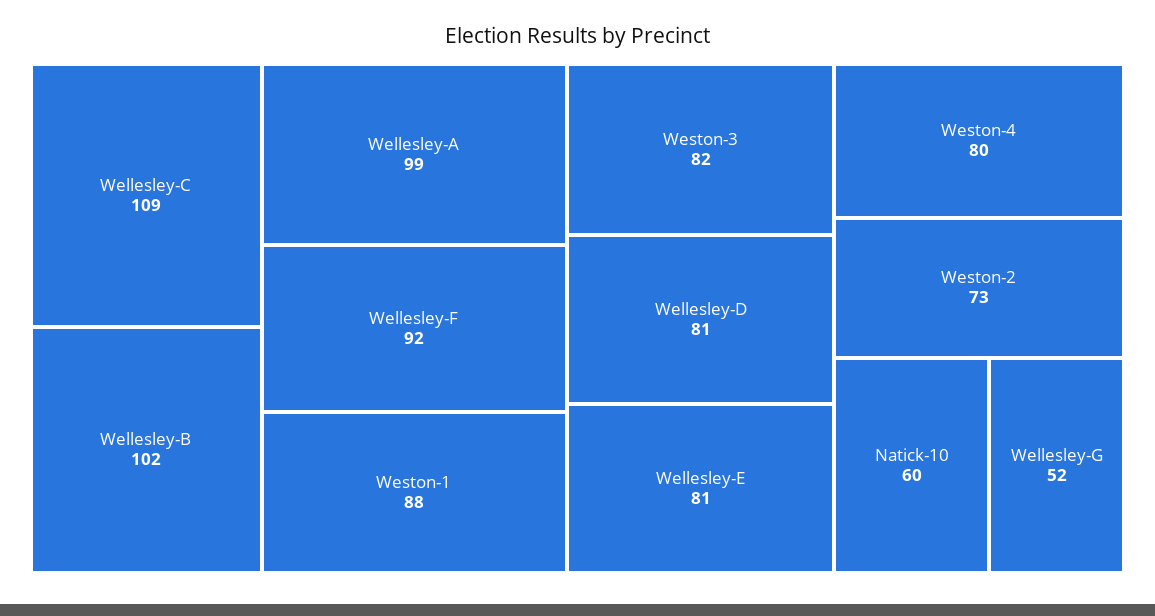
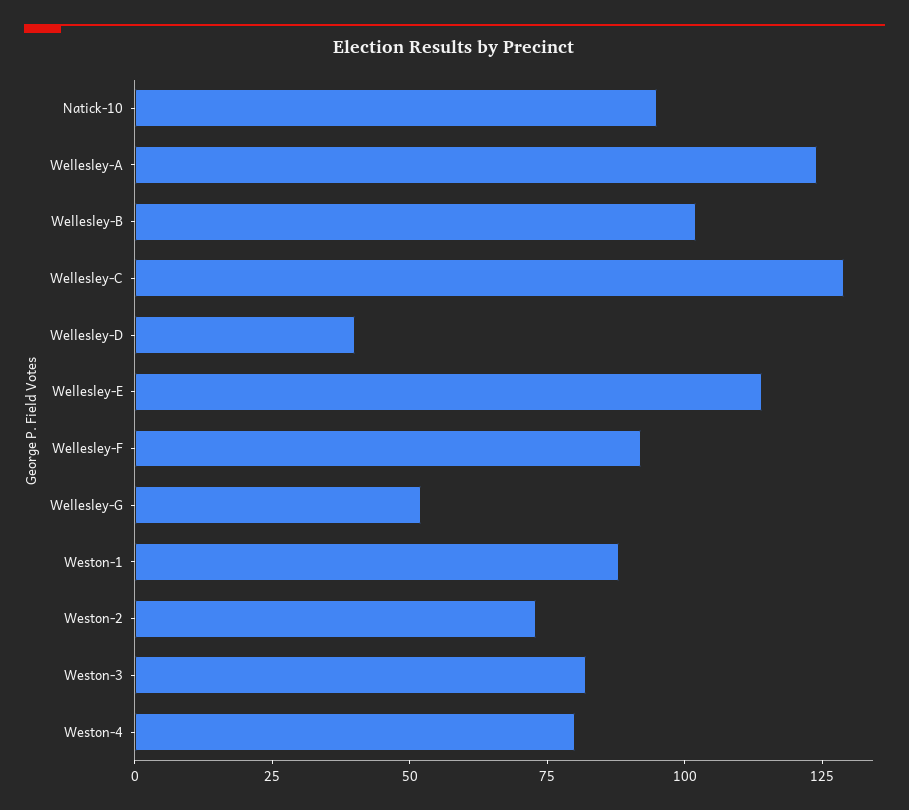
Wellesley-C: 109 -> 130
Wellesley-A: 99 -> 125
Wellesley-D: 81 -> 40
Wellesley-E: 81 -> 115
Natick-10: 60 -> 95

